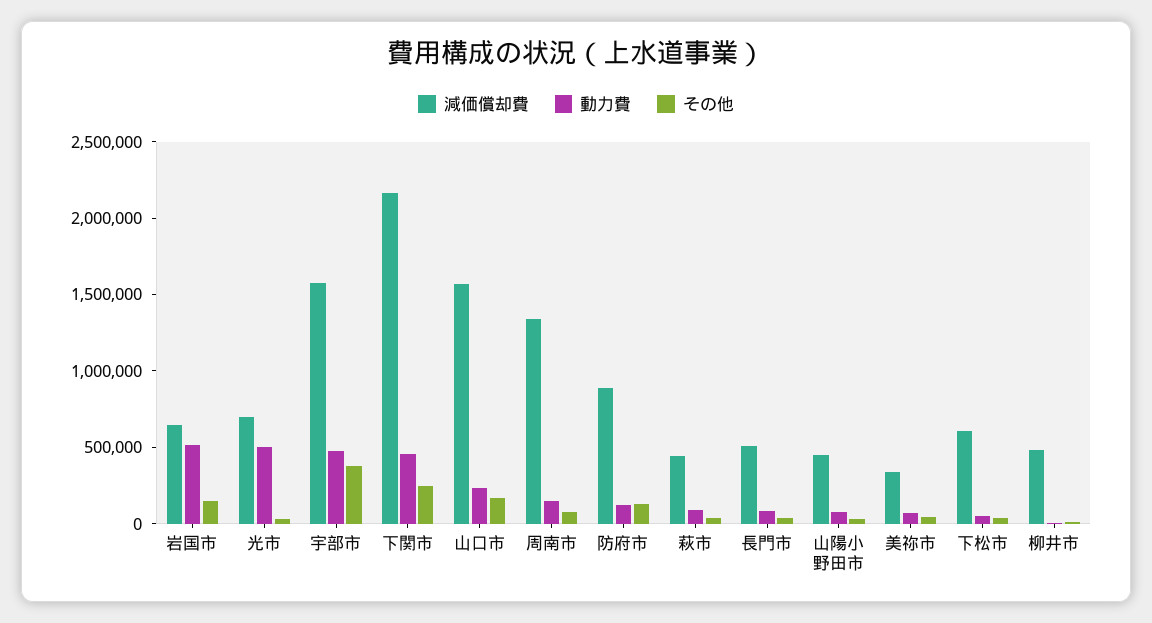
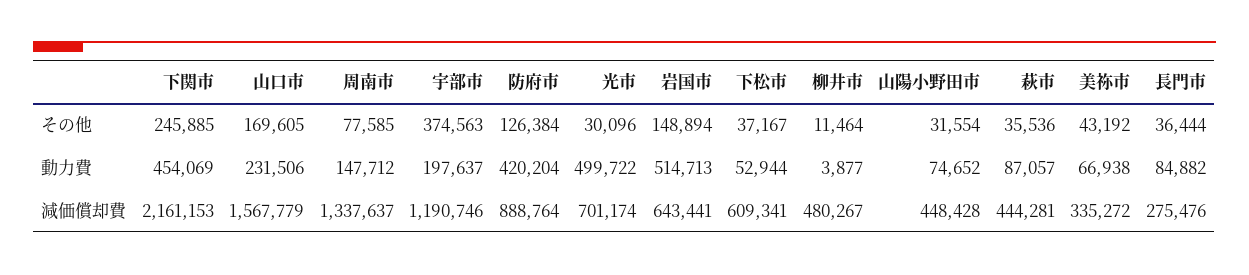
減価償却費, 宇部市: 1600000 -> 1190746
動力費, 宇部市: 500000 -> 197637
動力費, 防府市: 100000 -> 420204
減価償却費, 長門市: 500000 -> 275476

